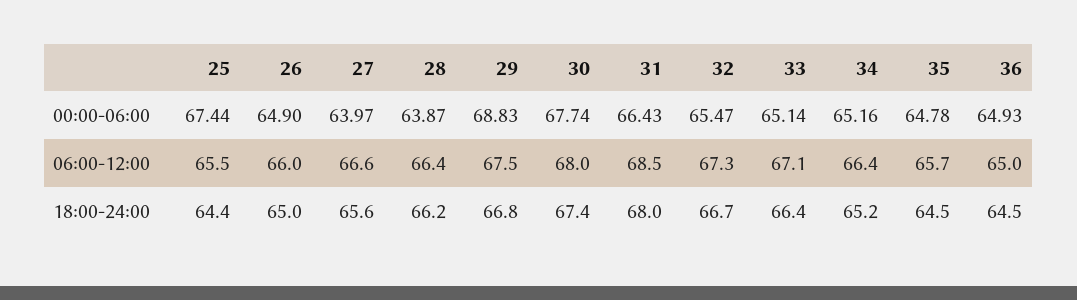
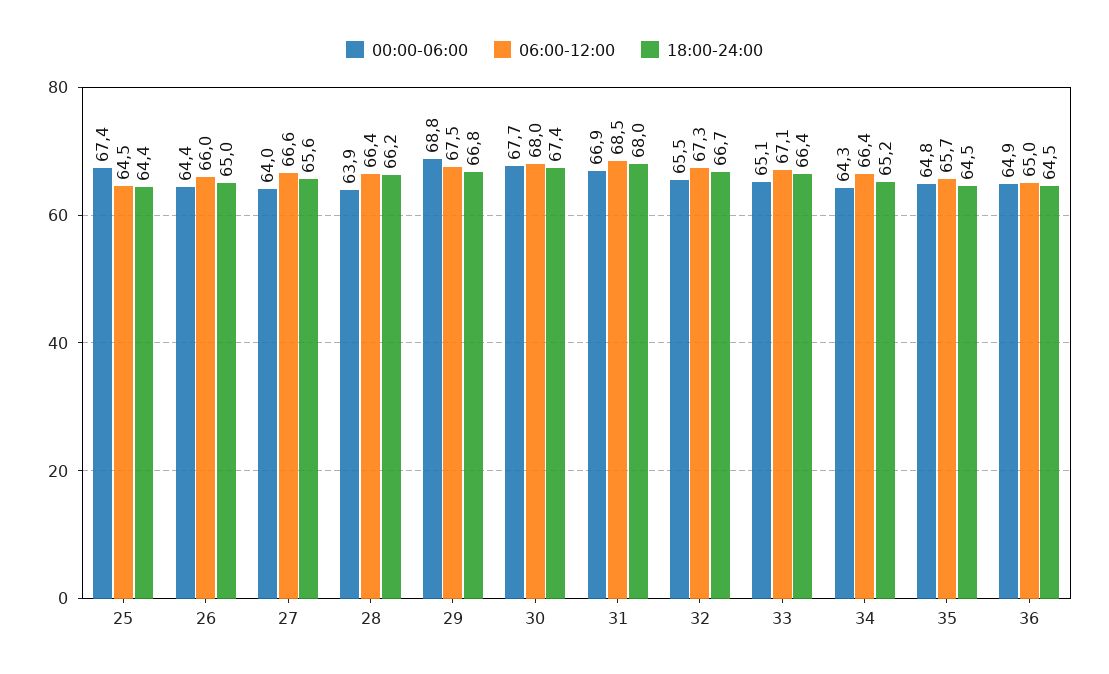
00:00-06:00, 26: 64.9 -> 64.4
00:00-06:00, 31: 66.43 -> 66.9
00:00-06:00, 34: 65.16 -> 64.3
06:00-12:00, 25: 65.5 -> 64.5

